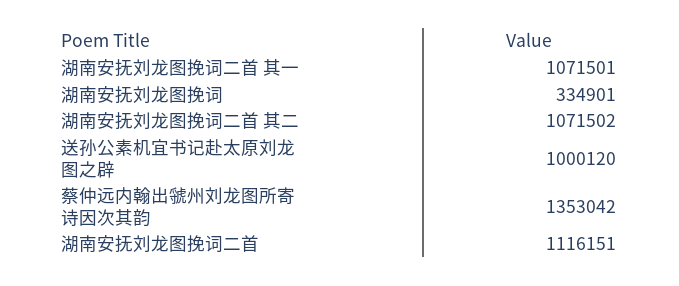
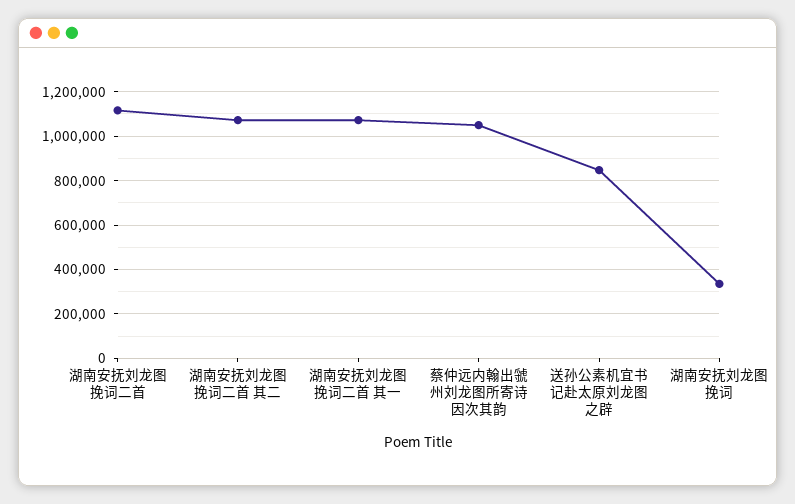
送孙公素机宜书记赴太原刘龙图之辟: 1000120 -> 850000
蔡仲远内翰出虢州刘龙图所寄诗因次其韵: 1353042 -> 1050000

